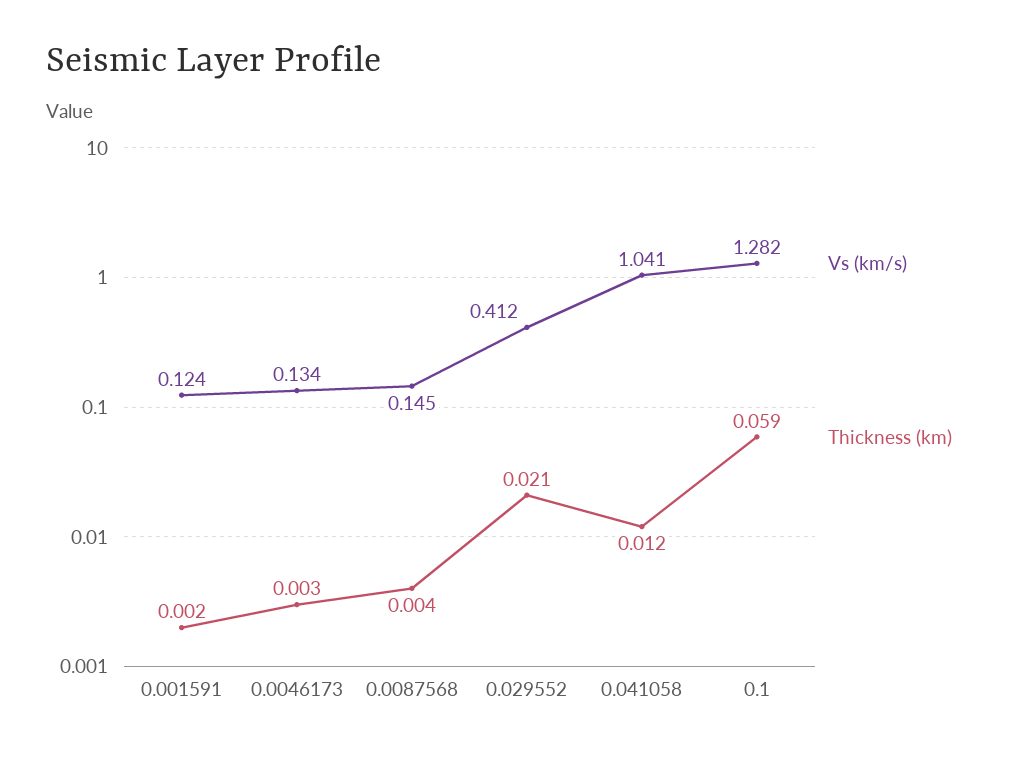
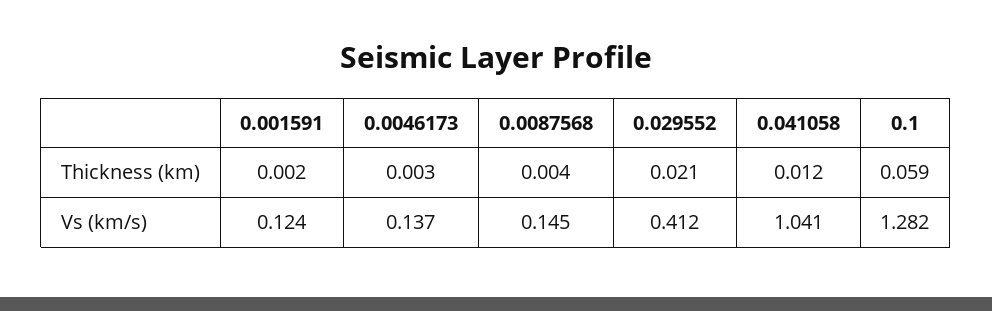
Vs (km/s), 0.0046173: 0.134 -> 0.137

